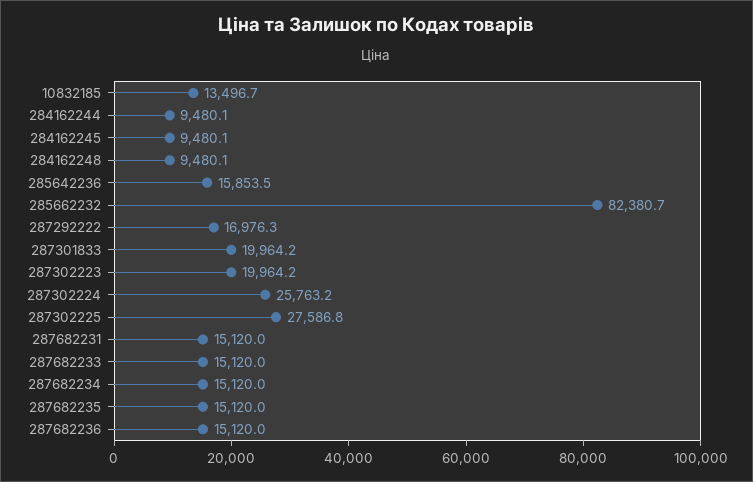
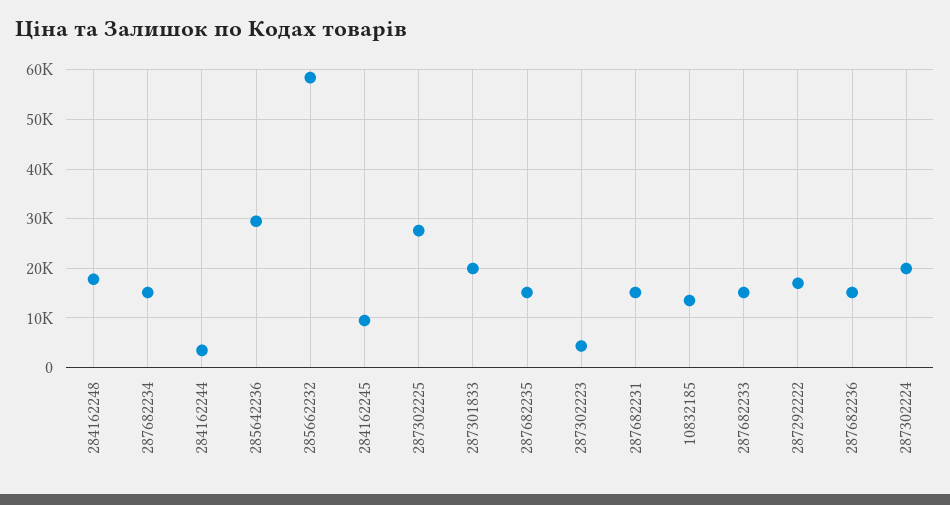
284162244: 9480.1 -> 4000
284162248: 9480.1 -> 18000
285642236: 15853.5 -> 30000
285662232: 82380.7 -> 58000
287302223: 19964.2 -> 4000
287302224: 25763.2 -> 20000

